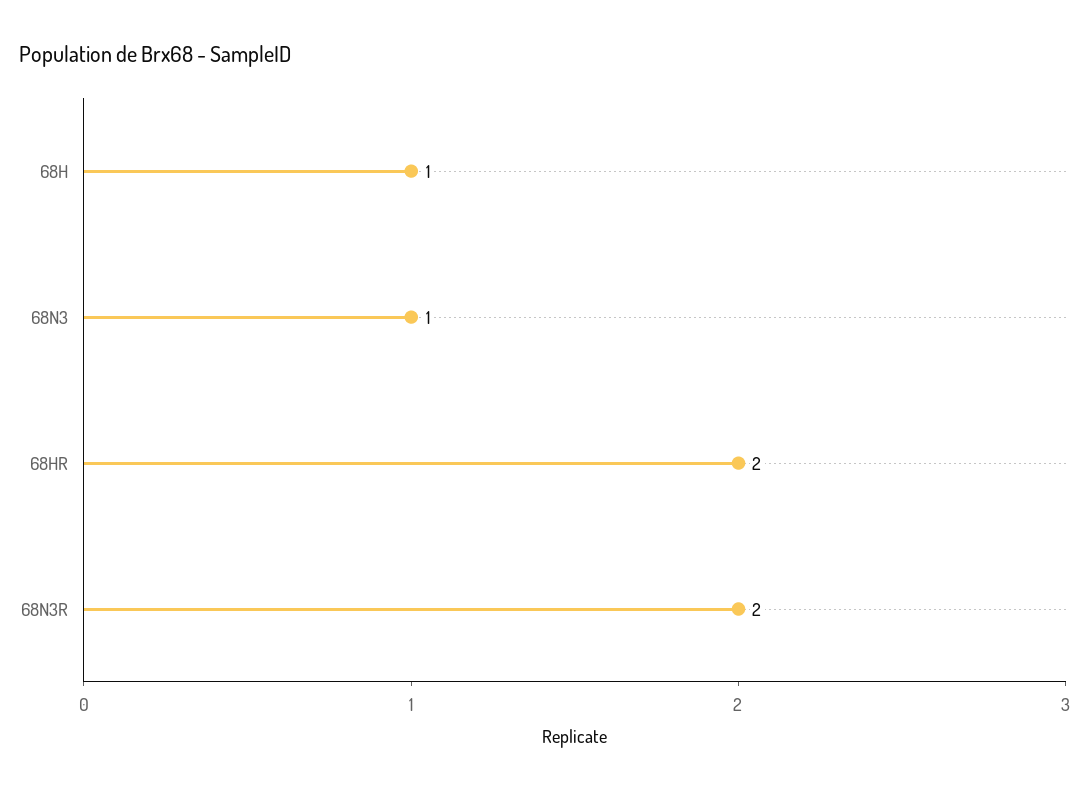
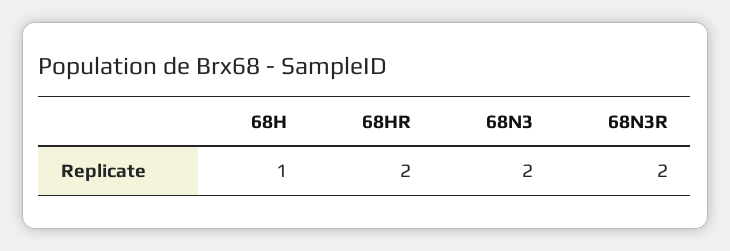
68N3: 1 -> 2

